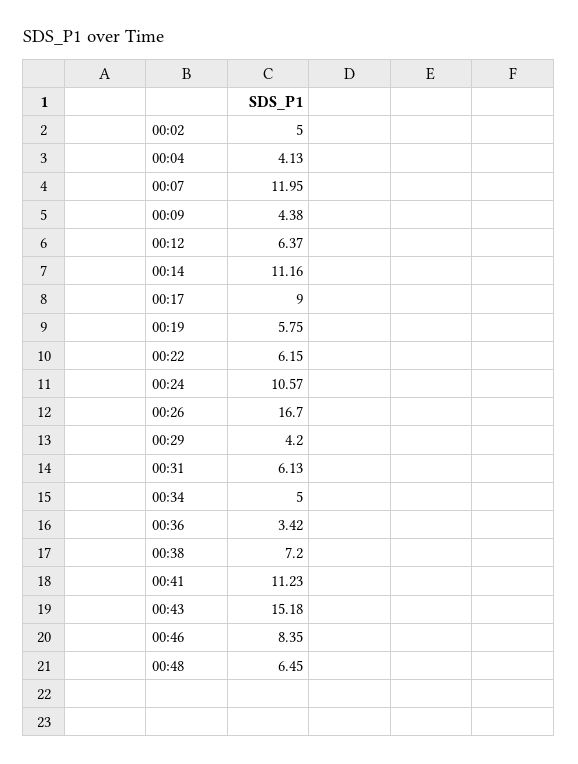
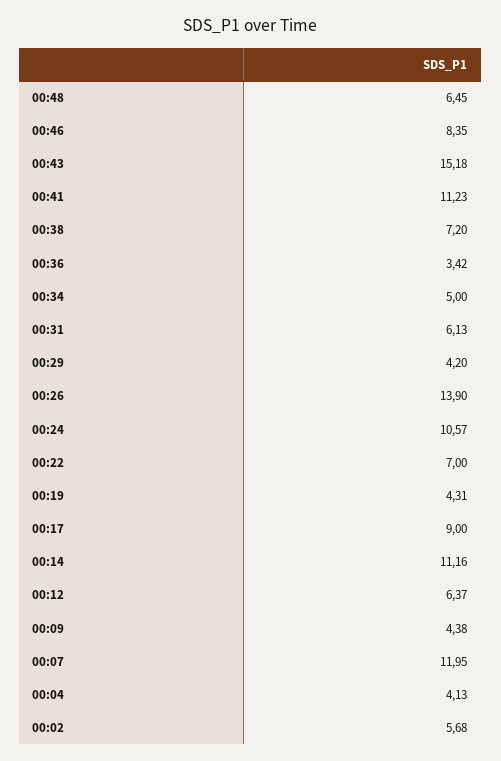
00:02: 5 -> 5.68
00:19: 5.75 -> 4.31
00:22: 6.15 -> 7
00:26: 16.7 -> 13.9

